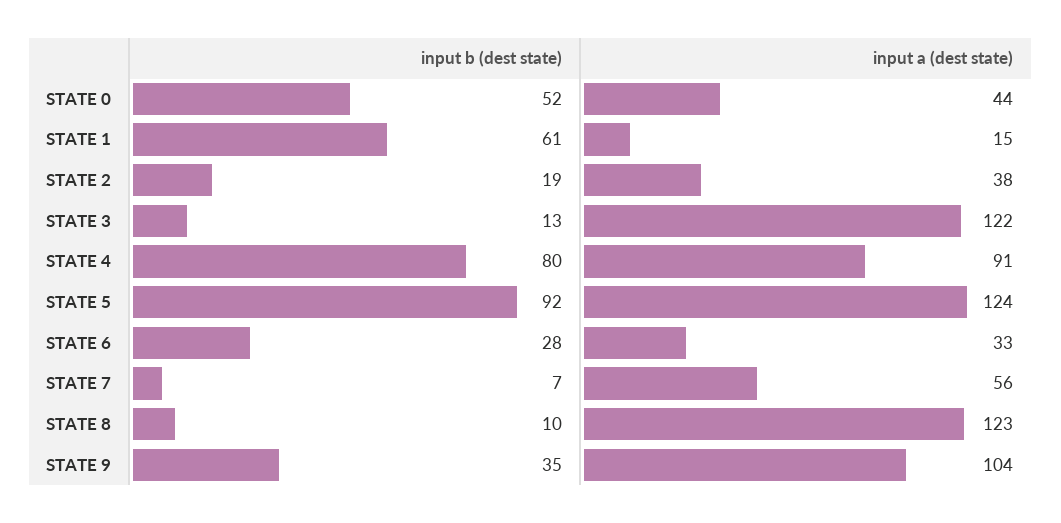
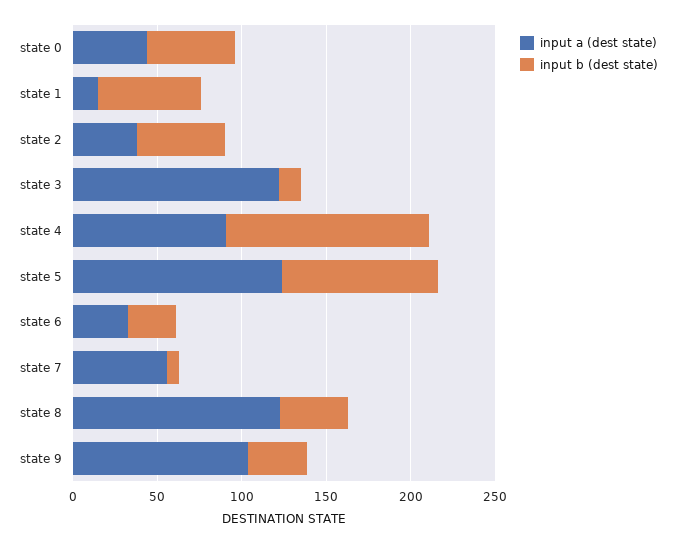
input b (dest state), STATE 2: 19 -> 50
input b (dest state), STATE 4: 80 -> 120
input b (dest state), STATE 8: 10 -> 40

